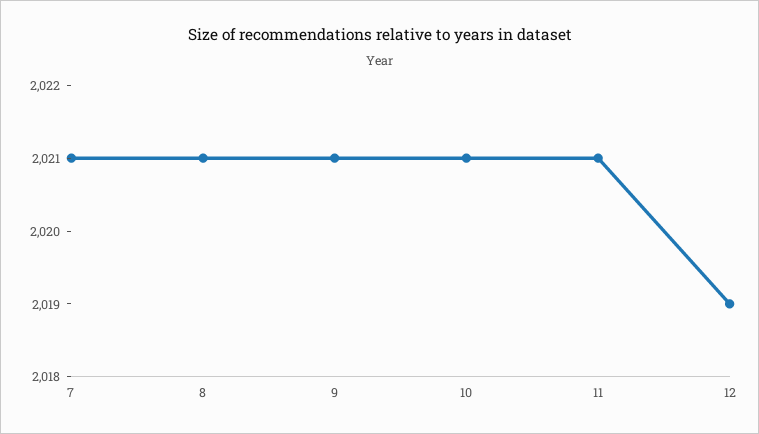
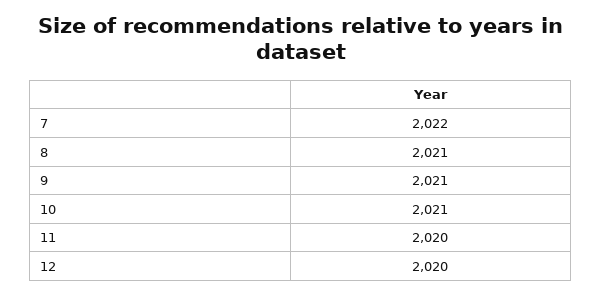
7: 2021 -> 2022
11: 2021 -> 2020
12: 2019 -> 2020

